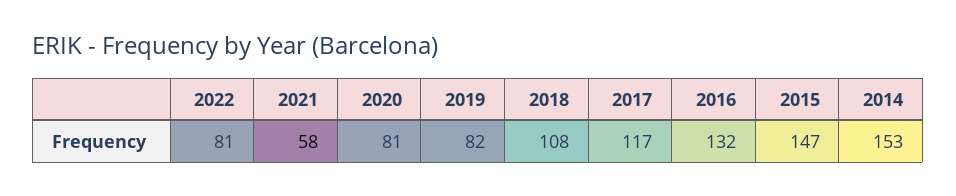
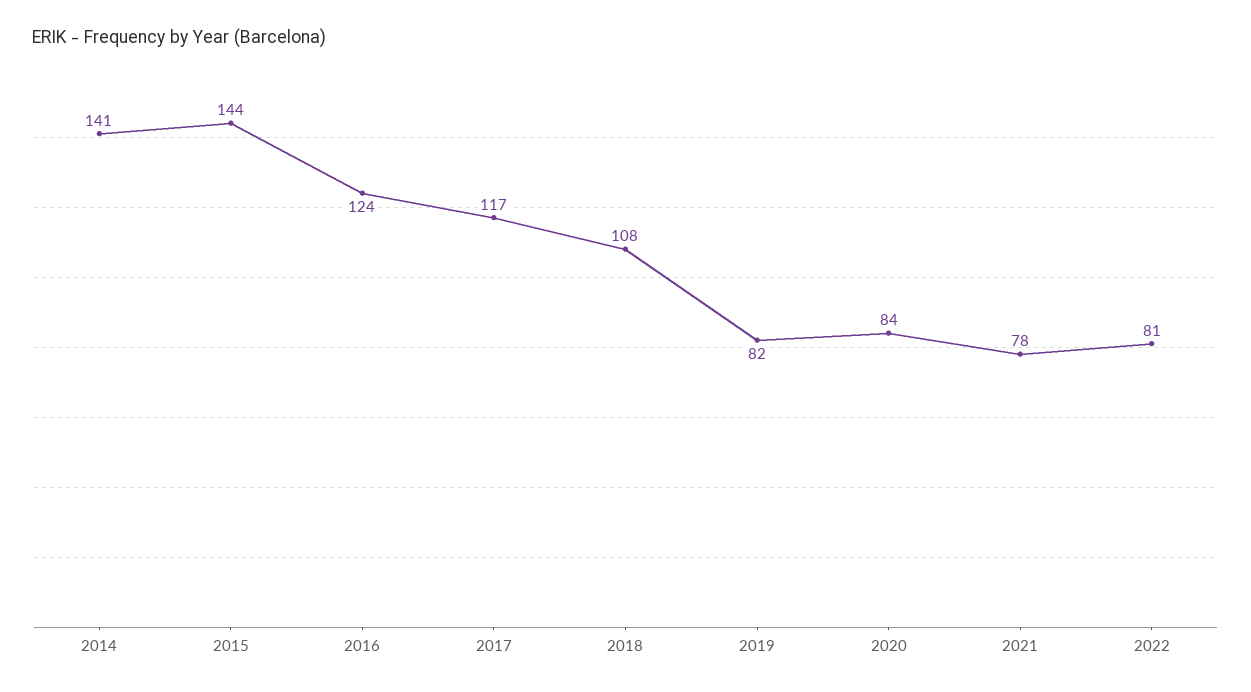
2021: 58 -> 78
2020: 81 -> 84
2016: 132 -> 124
2015: 147 -> 144
2014: 153 -> 141

